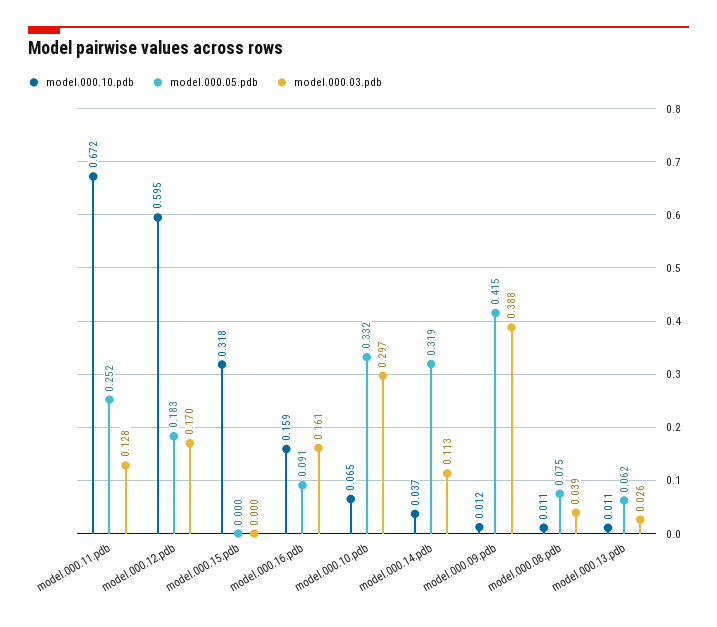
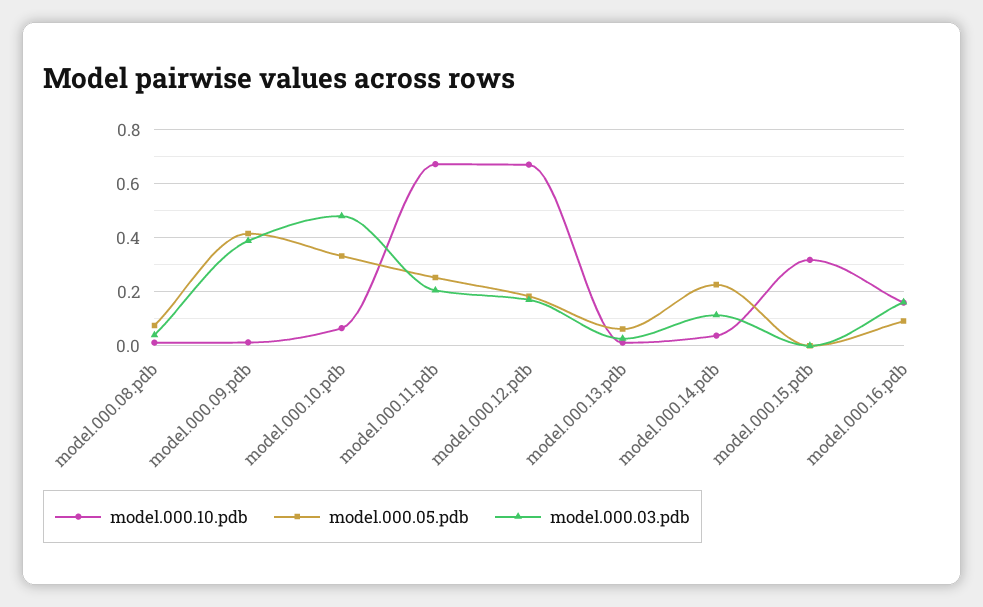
model.000.03.pdb, model.000.11.pdb: 0.128 -> 0.2
model.000.10.pdb, model.000.12.pdb: 0.595 -> 0.675
model.000.03.pdb, model.000.10.pdb: 0.297 -> 0.475
model.000.05.pdb, model.000.14.pdb: 0.319 -> 0.225

